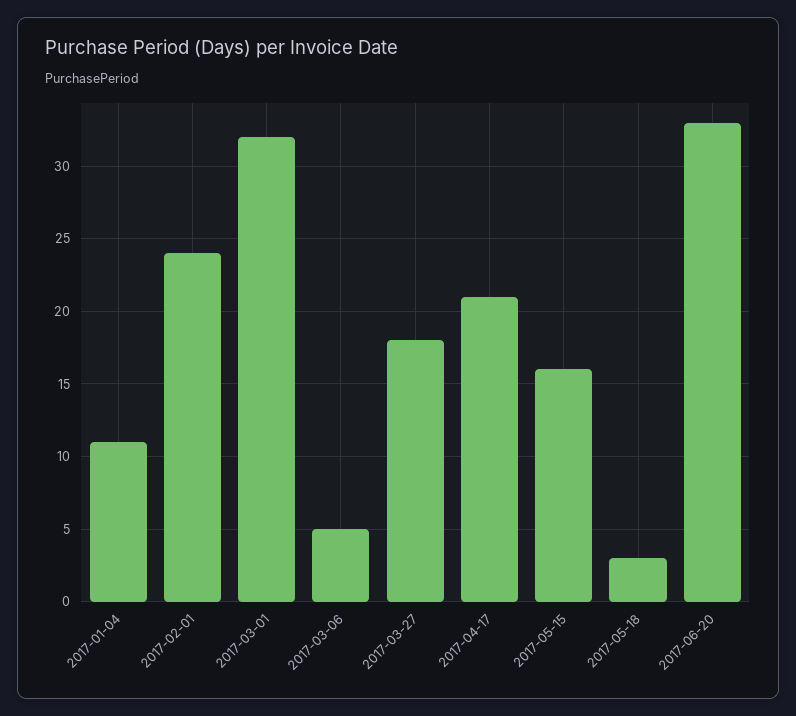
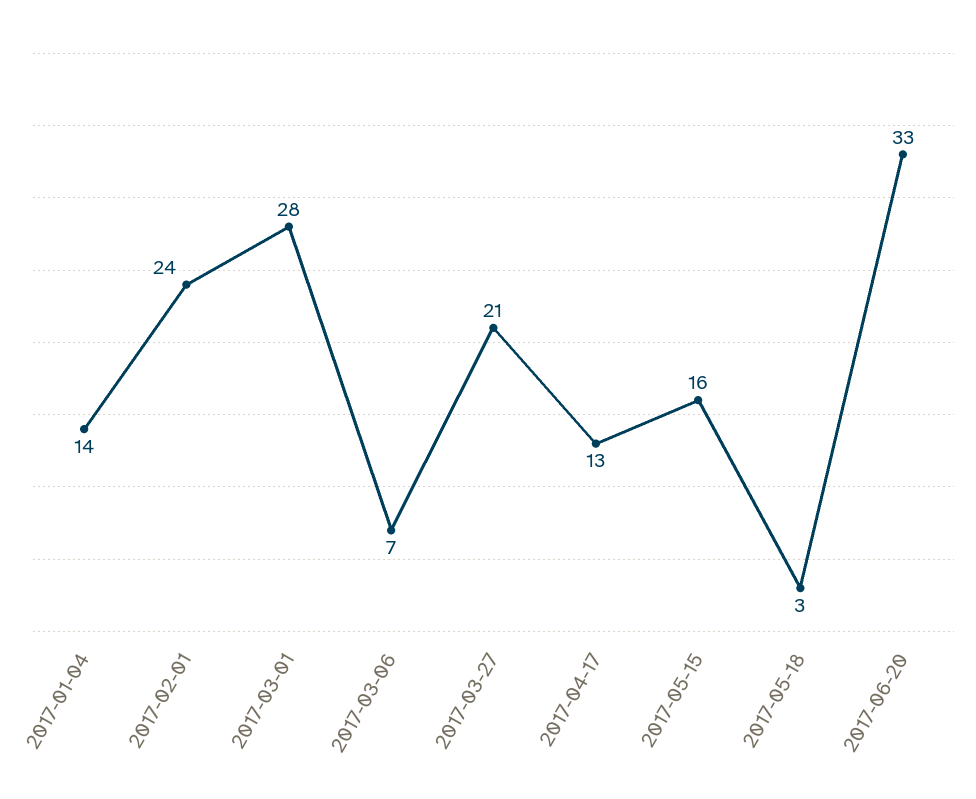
2017-01-04: 11 -> 14
2017-03-01: 32 -> 28
2017-03-06: 5 -> 7
2017-03-27: 18 -> 21
2017-04-17: 21 -> 13

